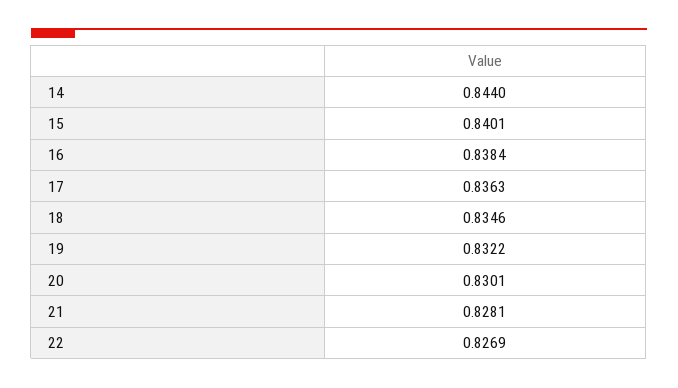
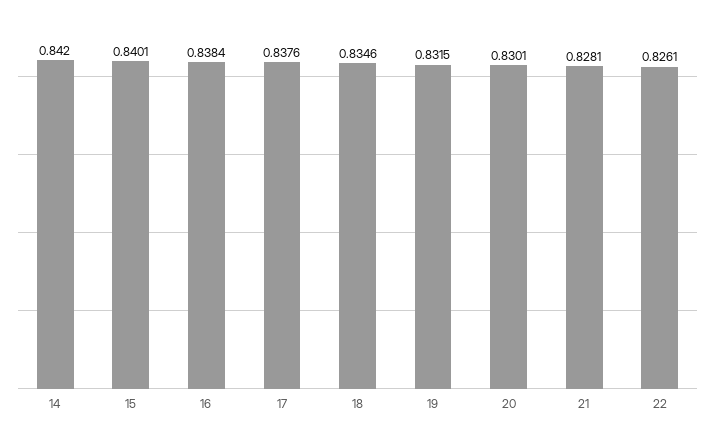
14: 0.844 -> 0.842
17: 0.8363 -> 0.8376
19: 0.8322 -> 0.8315
22: 0.8269 -> 0.8261

